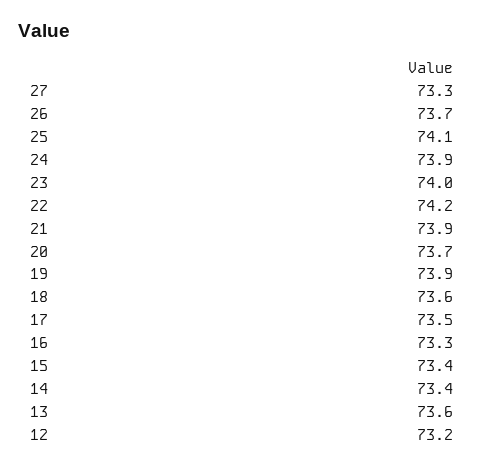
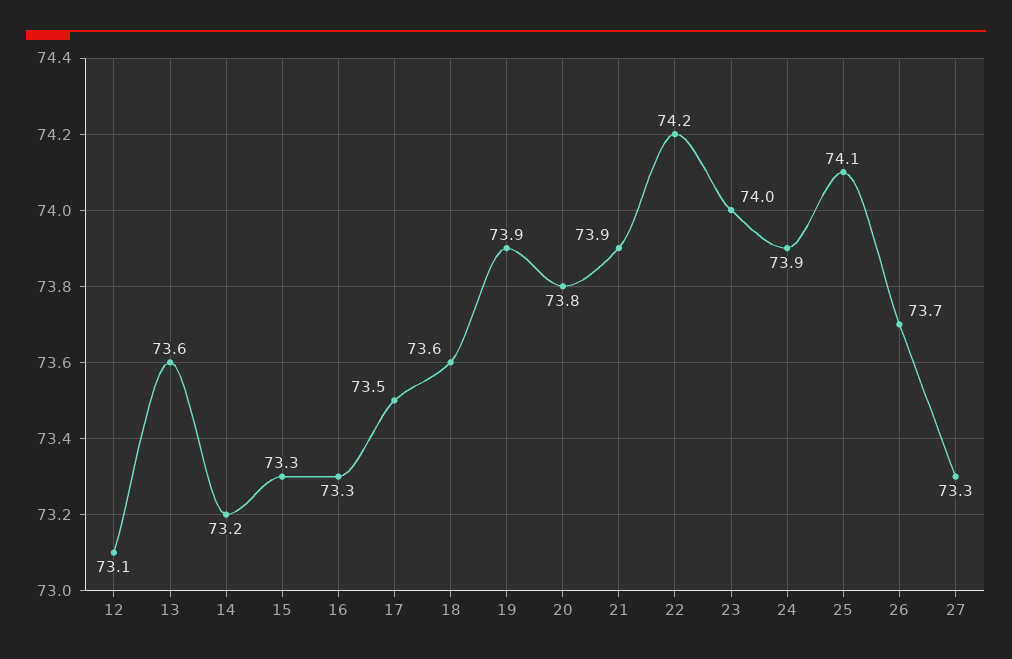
20: 73.7 -> 73.8
15: 73.4 -> 73.3
14: 73.4 -> 73.2
12: 73.2 -> 73.1

